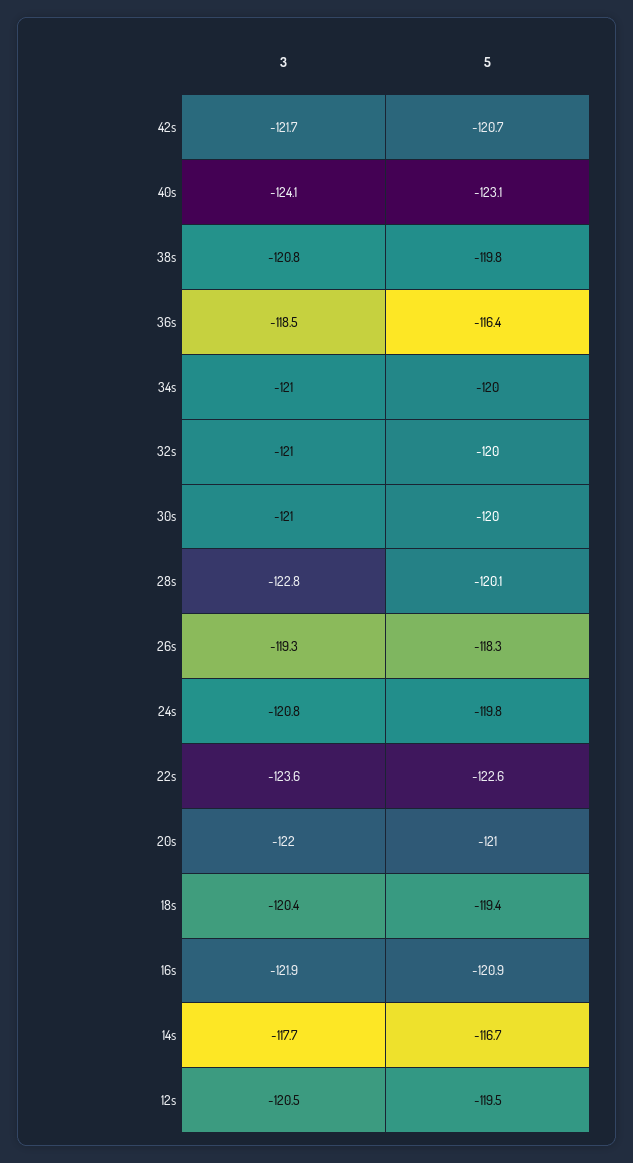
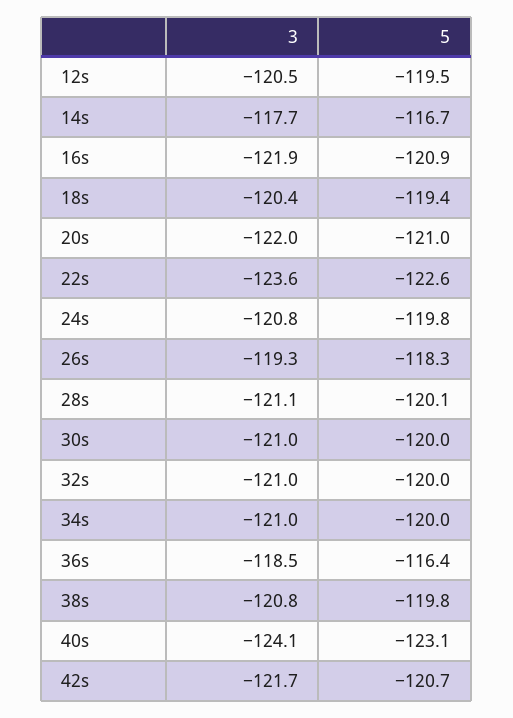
3, 28s: -122.8 -> -121.1

